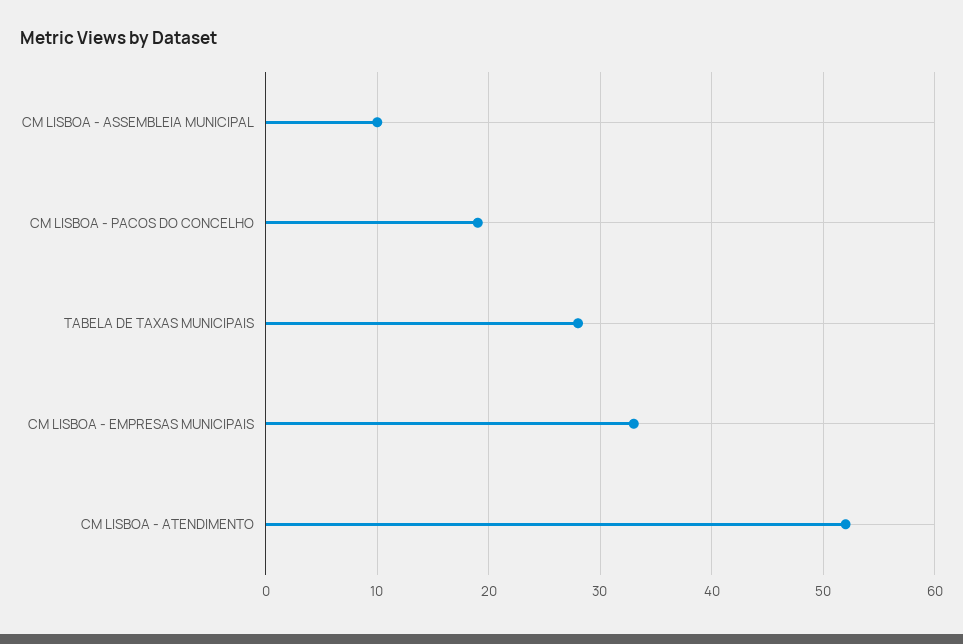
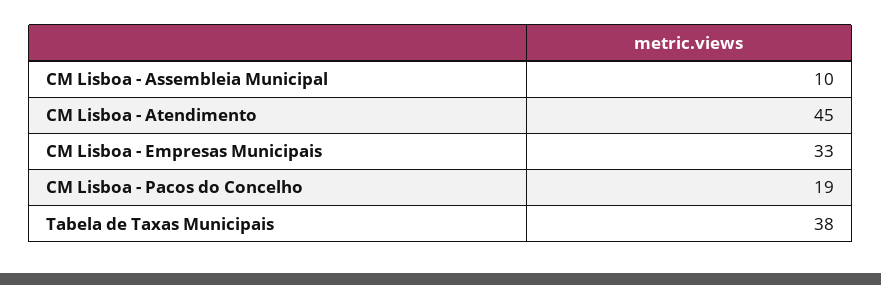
TABELA DE TAXAS MUNICIPAIS: 28 -> 38
CM LISBOA - ATENDIMENTO: 52 -> 45

